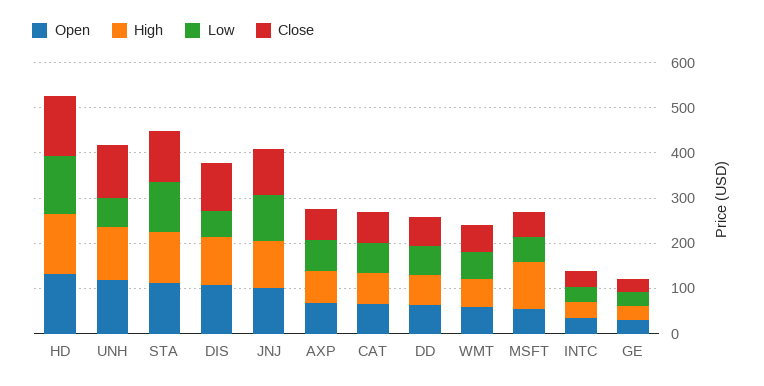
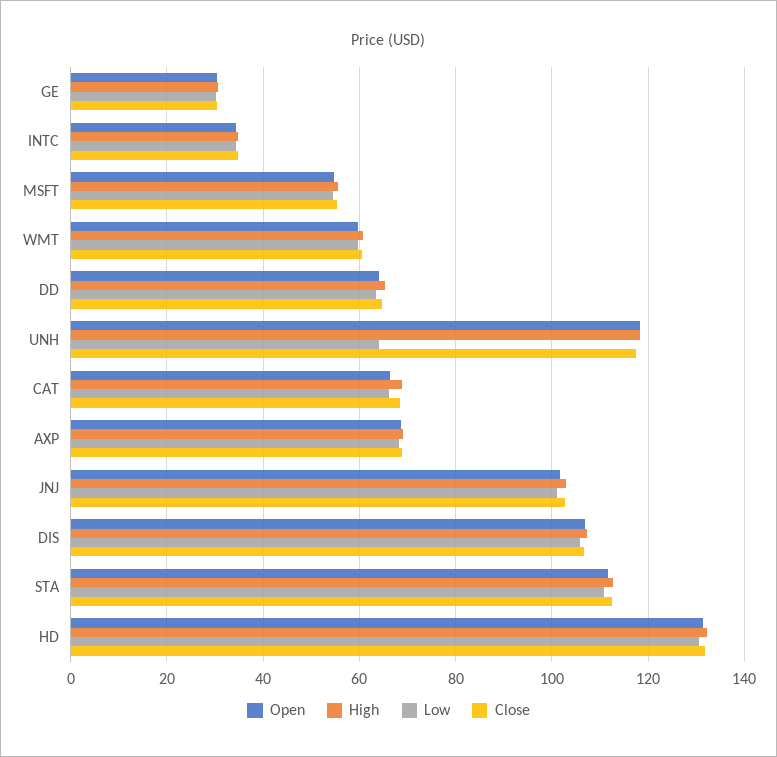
Low, DIS: 60 -> 106
High, MSFT: 100 -> 56

